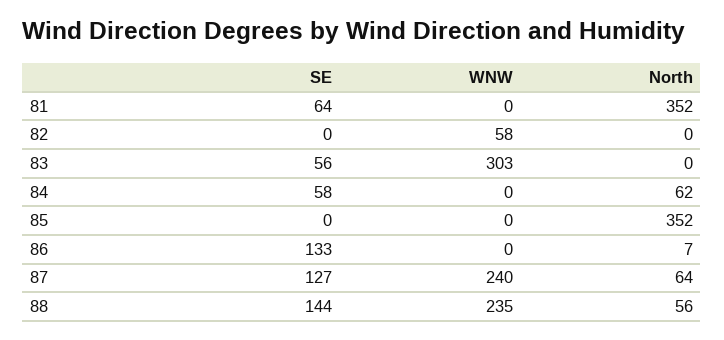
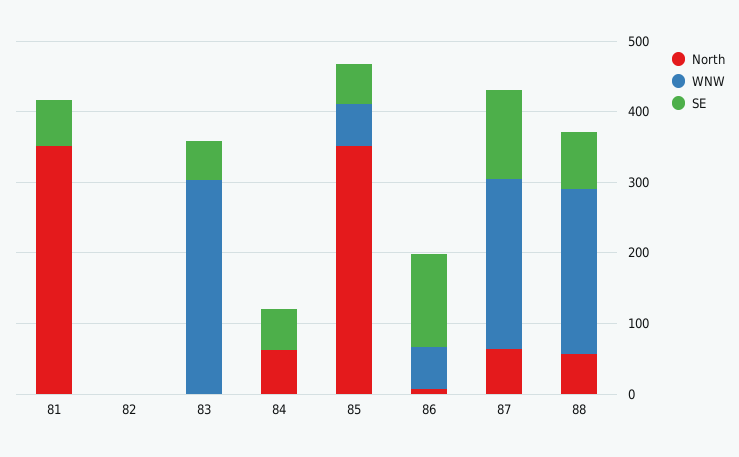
WNW, 82: 58 -> 0
SE, 85: 0 -> 60
WNW, 85: 0 -> 60
WNW, 86: 0 -> 60
SE, 88: 144 -> 80

